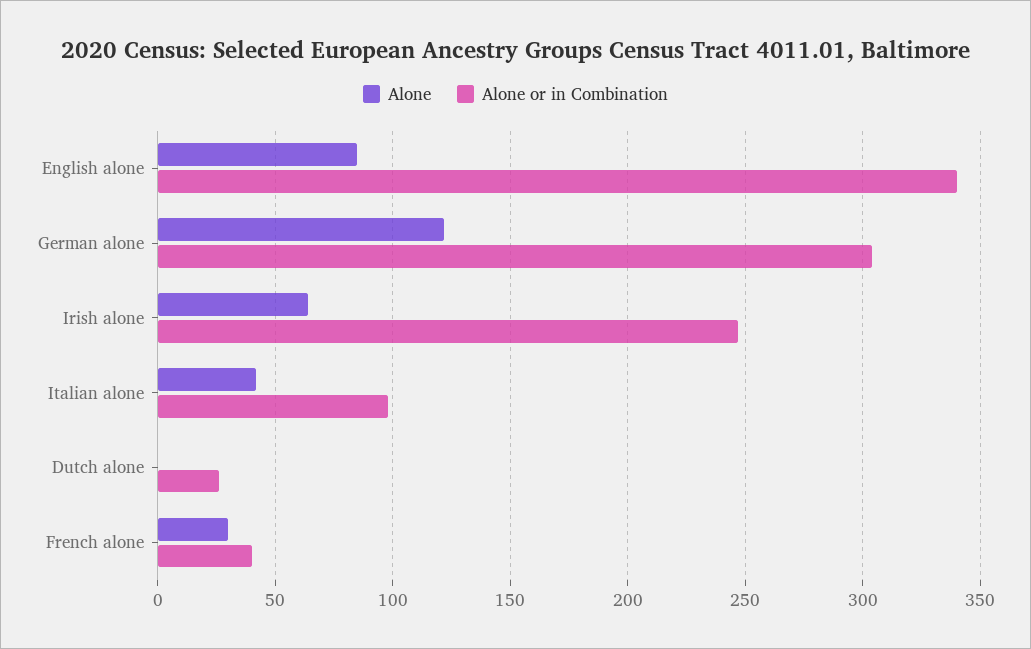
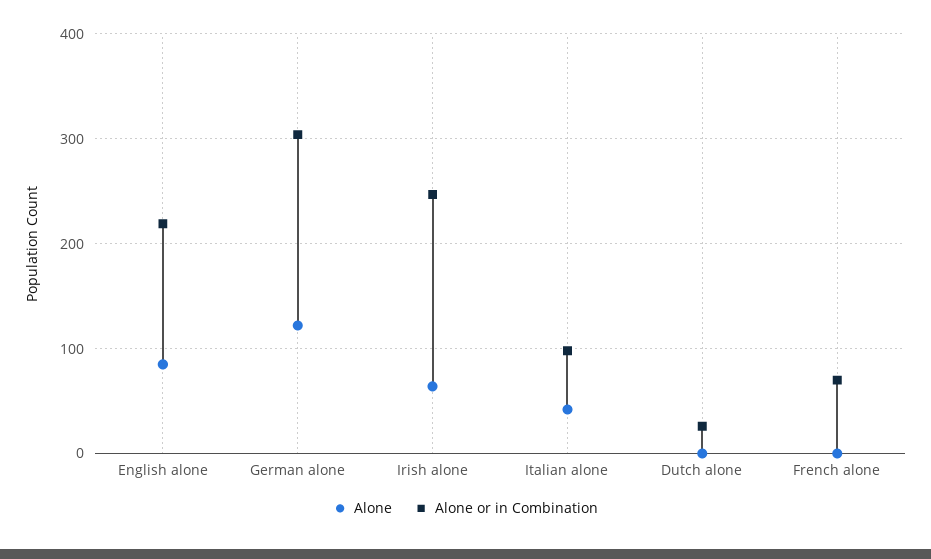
Alone or in Combination, English alone: 340 -> 220
Alone, French alone: 30 -> 0
Alone or in Combination, French alone: 40 -> 70

